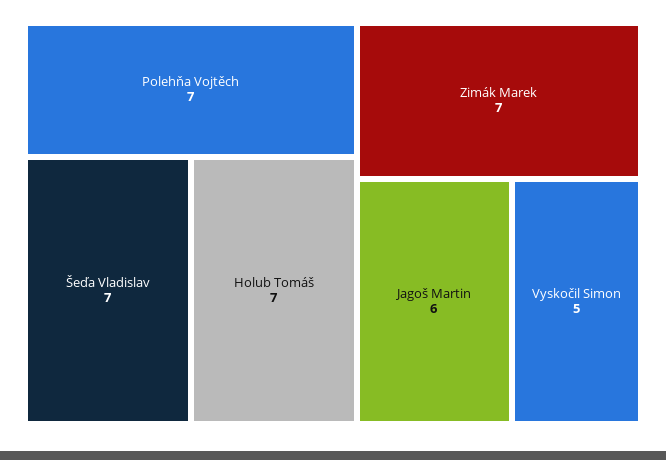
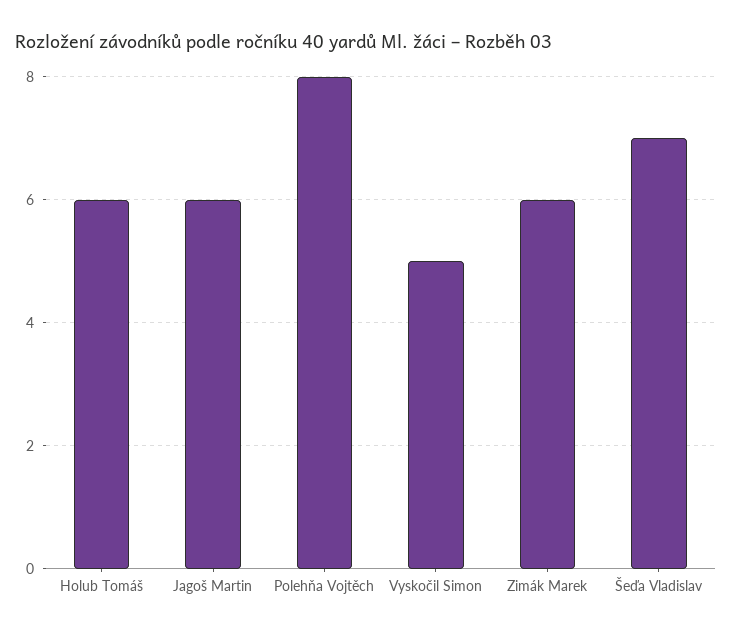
Polehňa Vojtěch: 7 -> 8
Holub Tomáš: 7 -> 6
Zimák Marek: 7 -> 6

